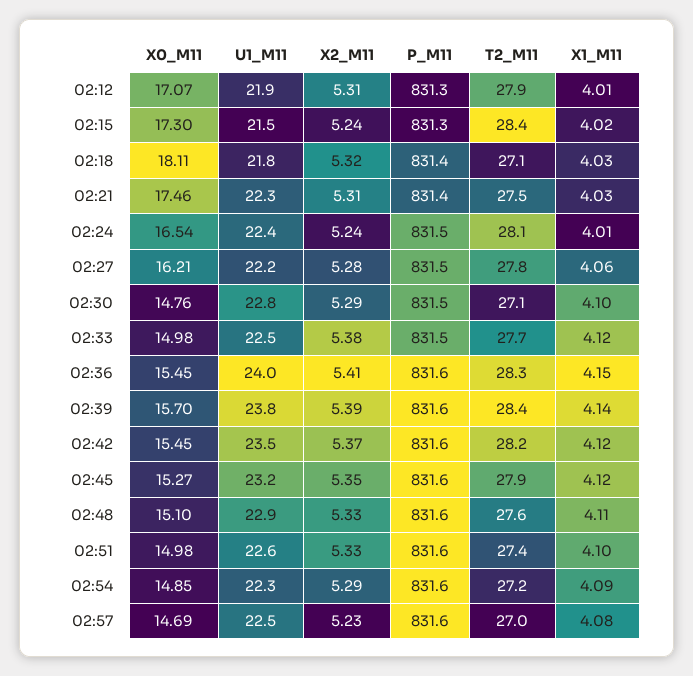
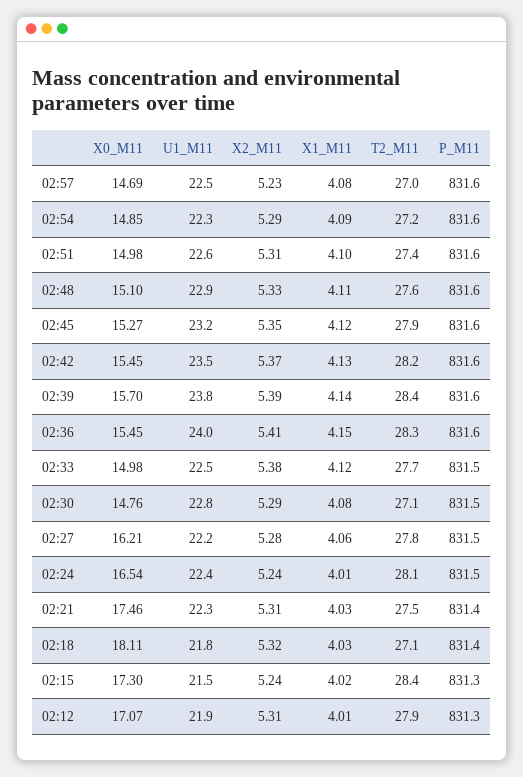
X1_M11, 02:30: 4.1 -> 4.08
X1_M11, 02:42: 4.12 -> 4.13
X2_M11, 02:51: 5.33 -> 5.31

